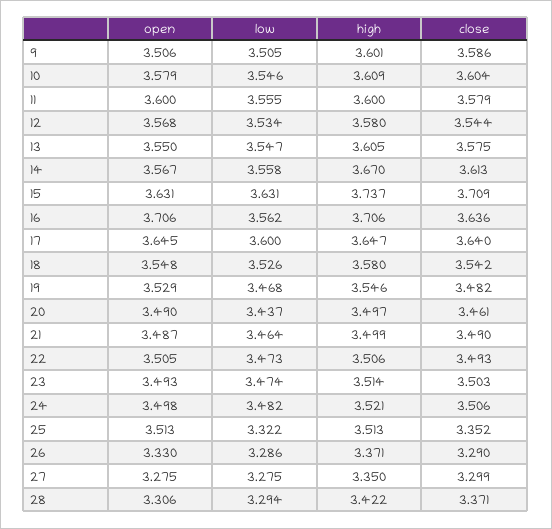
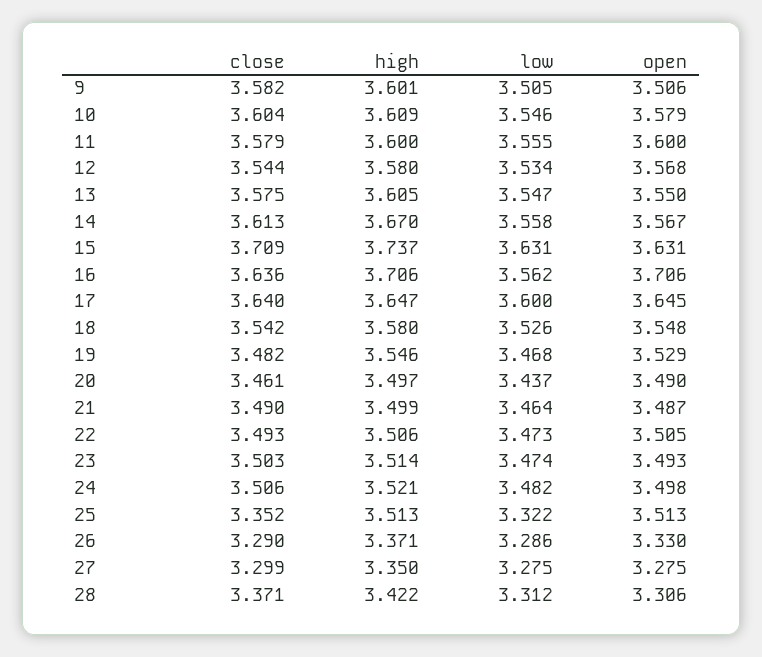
close, 9: 3.586 -> 3.582
low, 28: 3.294 -> 3.312

